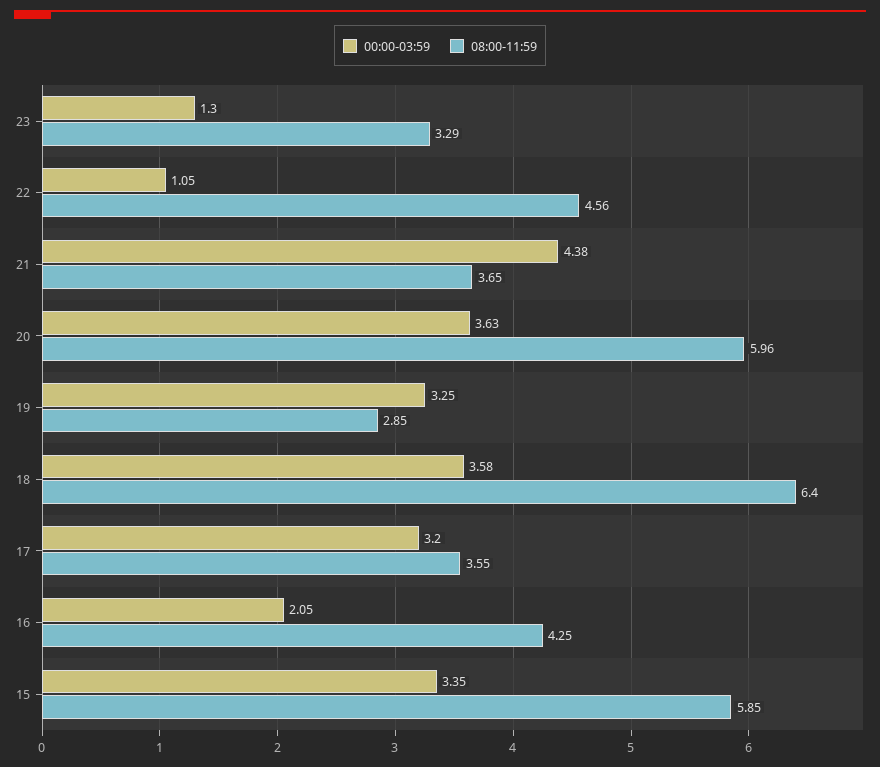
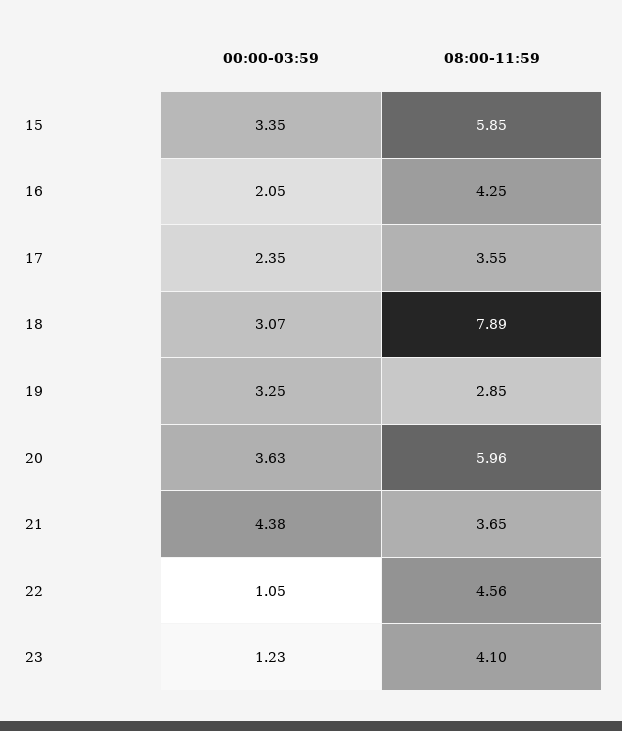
00:00-03:59, 23: 1.3 -> 1.23
08:00-11:59, 23: 3.29 -> 4.1
00:00-03:59, 18: 3.58 -> 3.07
08:00-11:59, 18: 6.4 -> 7.89
00:00-03:59, 17: 3.2 -> 2.35

